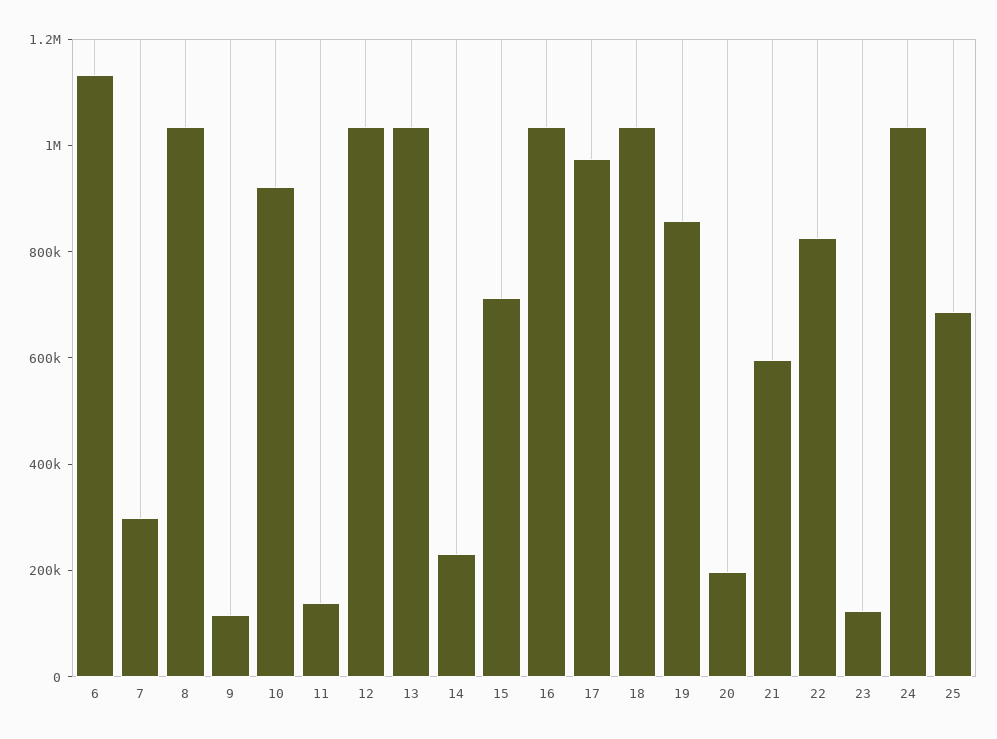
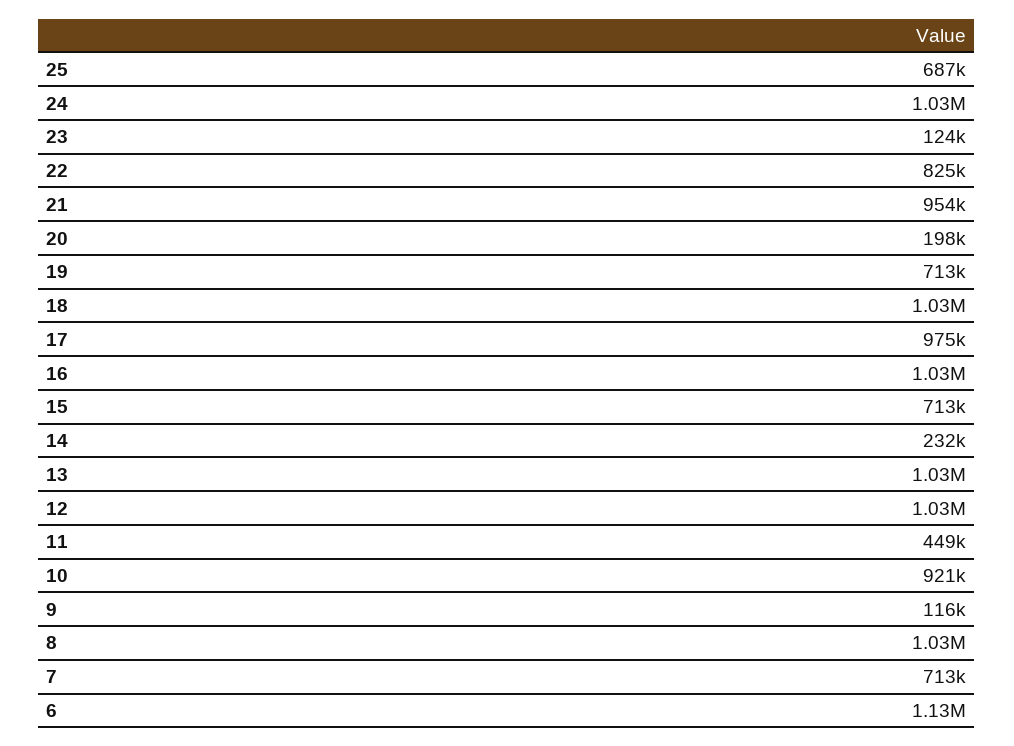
7: 300000 -> 713000
11: 150000 -> 449000
19: 850000 -> 713000
21: 600000 -> 954000

